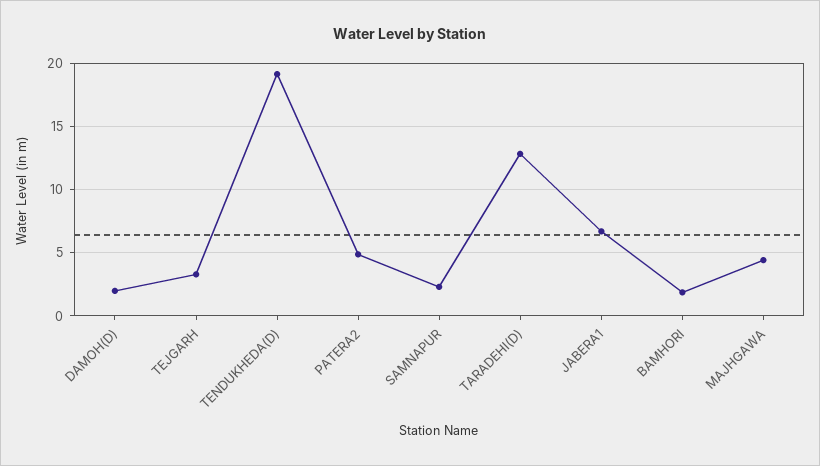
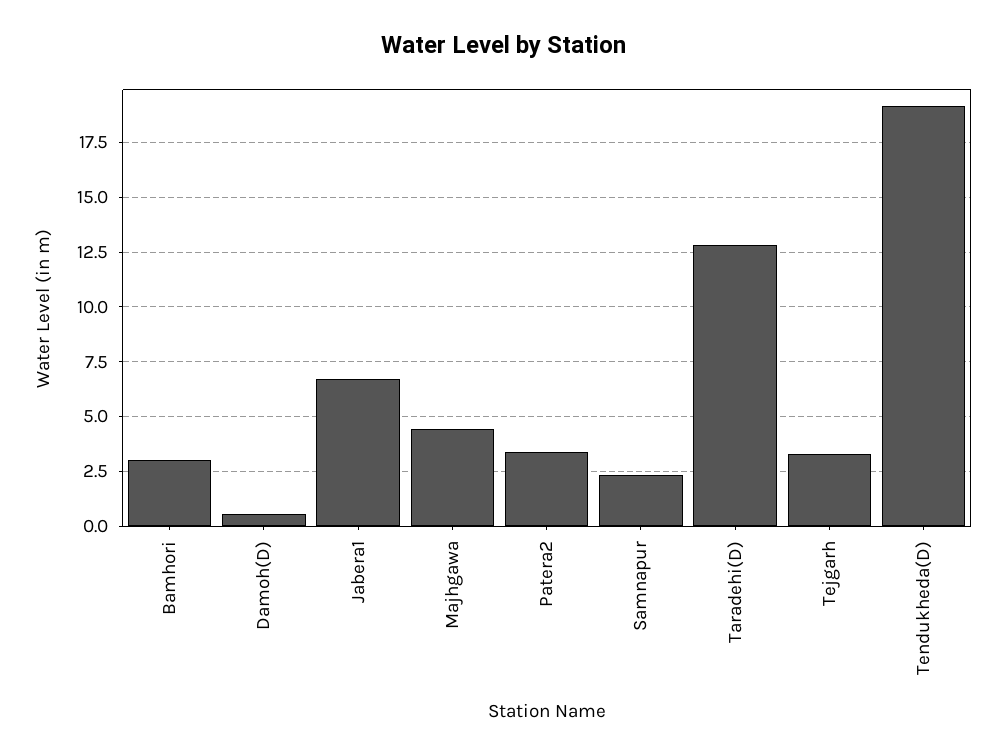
DAMOH(D): 2 -> 0.5
PATERA2: 5 -> 3.5
BAMHORI: 2 -> 3

